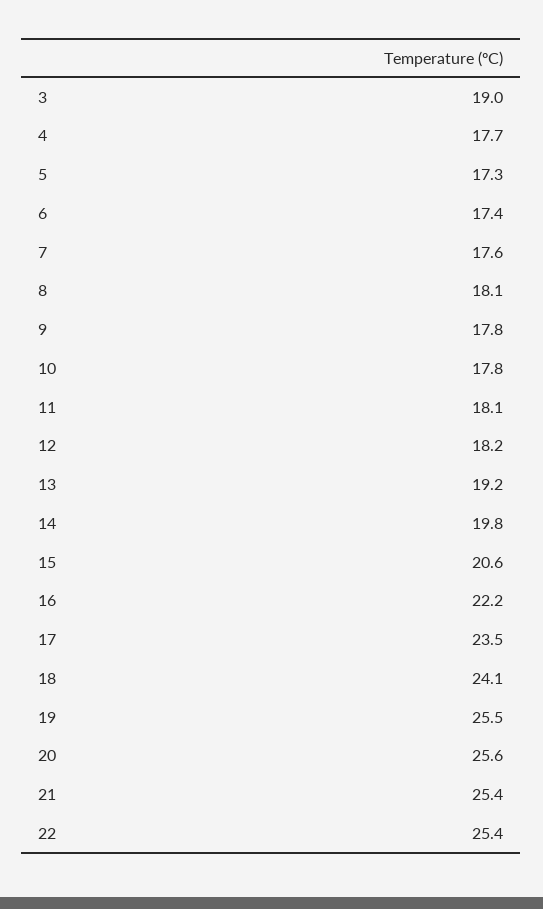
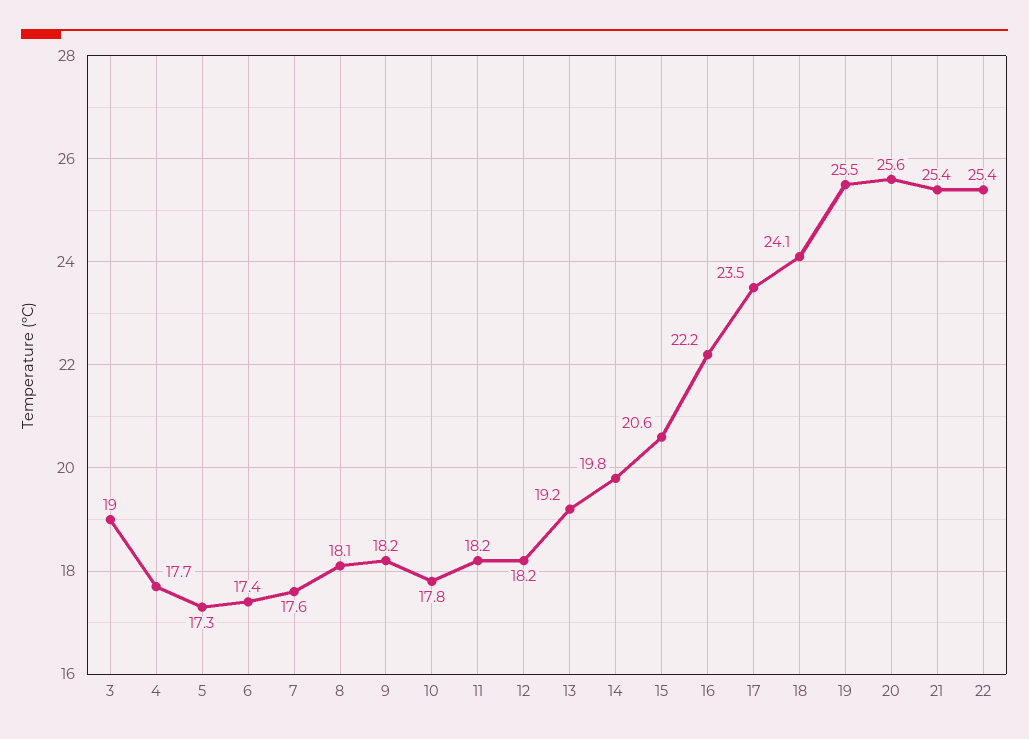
9: 17.8 -> 18.2
11: 18.1 -> 18.2

